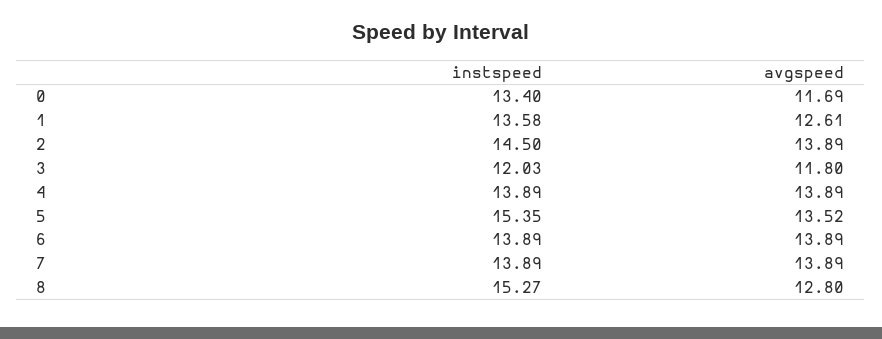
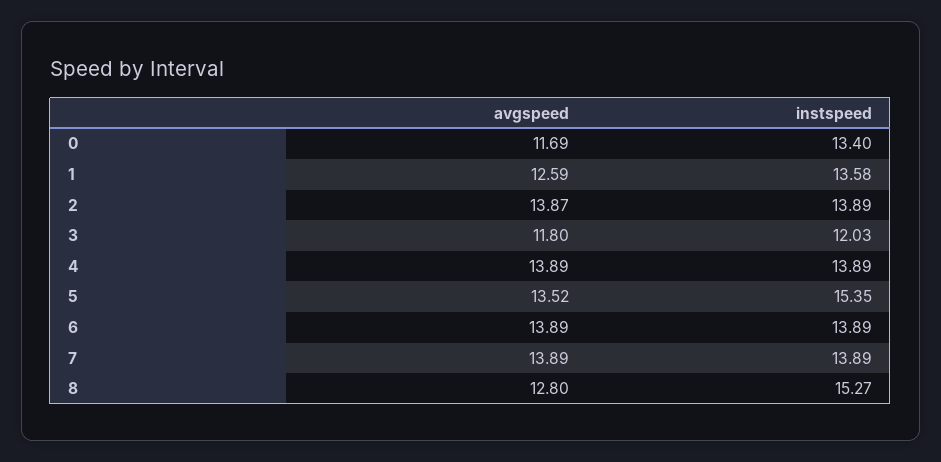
avgspeed, 1: 12.61 -> 12.59
instspeed, 2: 14.5 -> 13.89
avgspeed, 2: 13.89 -> 13.87

